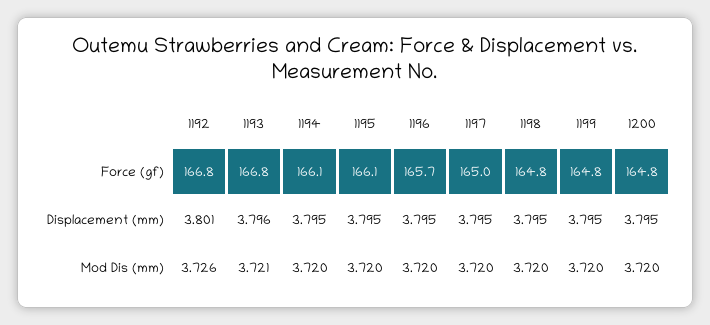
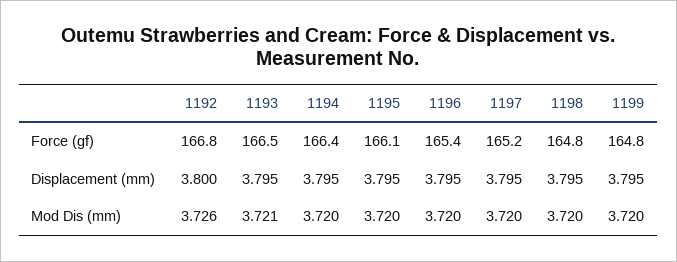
1193, Force (gf): 166.8 -> 166.5
1194, Force (gf): 166.1 -> 166.4
1196, Force (gf): 165.7 -> 165.4
1197, Force (gf): 165 -> 165.2
1200, Force (gf): 164.8 -> none
1192, Displacement (mm): 3.801 -> 3.8
1193, Displacement (mm): 3.796 -> 3.795
1200, Displacement (mm): 3.795 -> none
1200, Mod Dis (mm): 3.72 -> none

